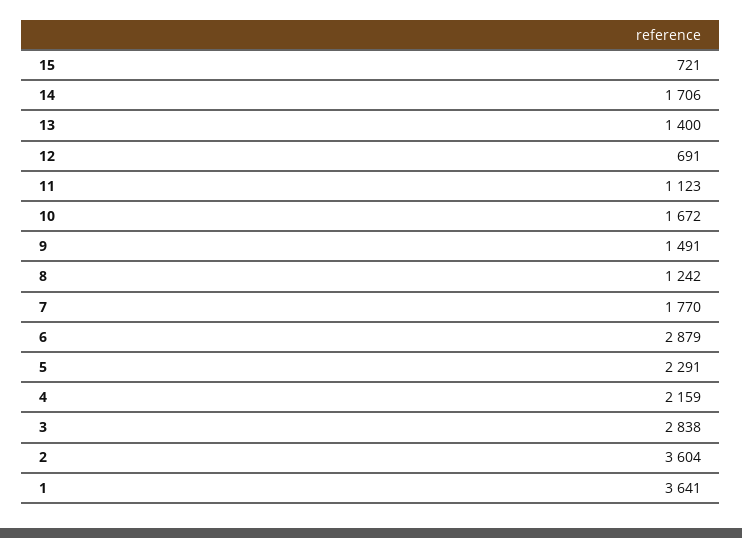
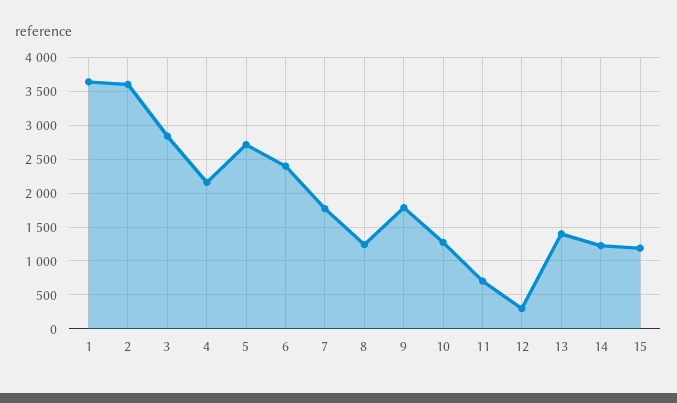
15: 721 -> 1200
14: 1706 -> 1200
12: 691 -> 300
11: 1123 -> 700
10: 1672 -> 1300
9: 1491 -> 1800
6: 2879 -> 2400
5: 2291 -> 2700

